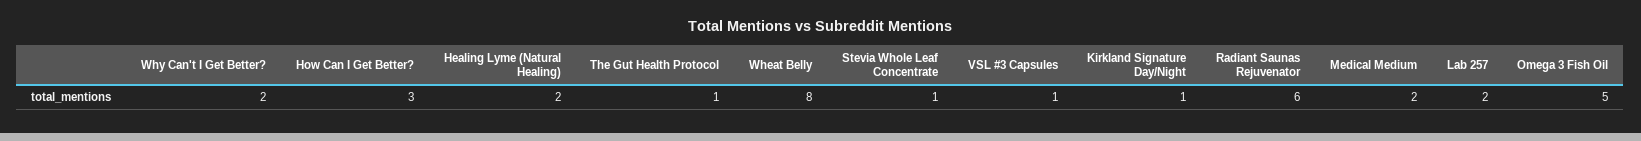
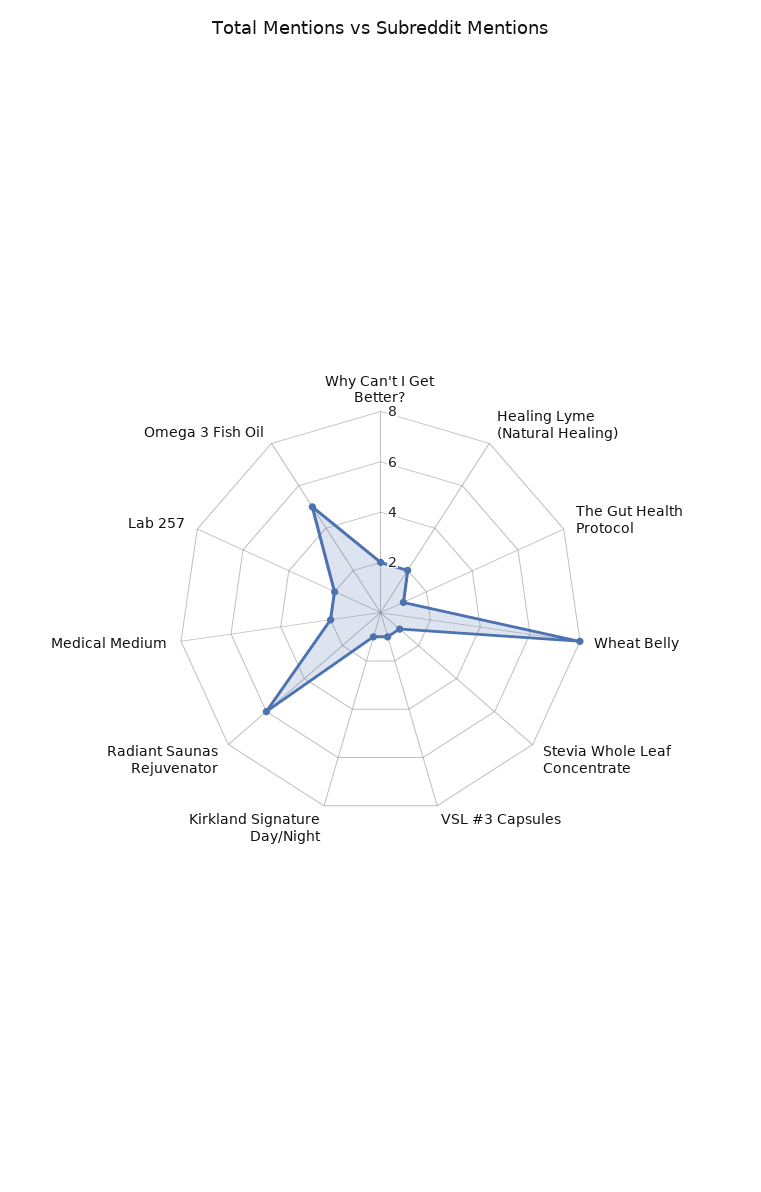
How Can I Get Better?: 3 -> none

